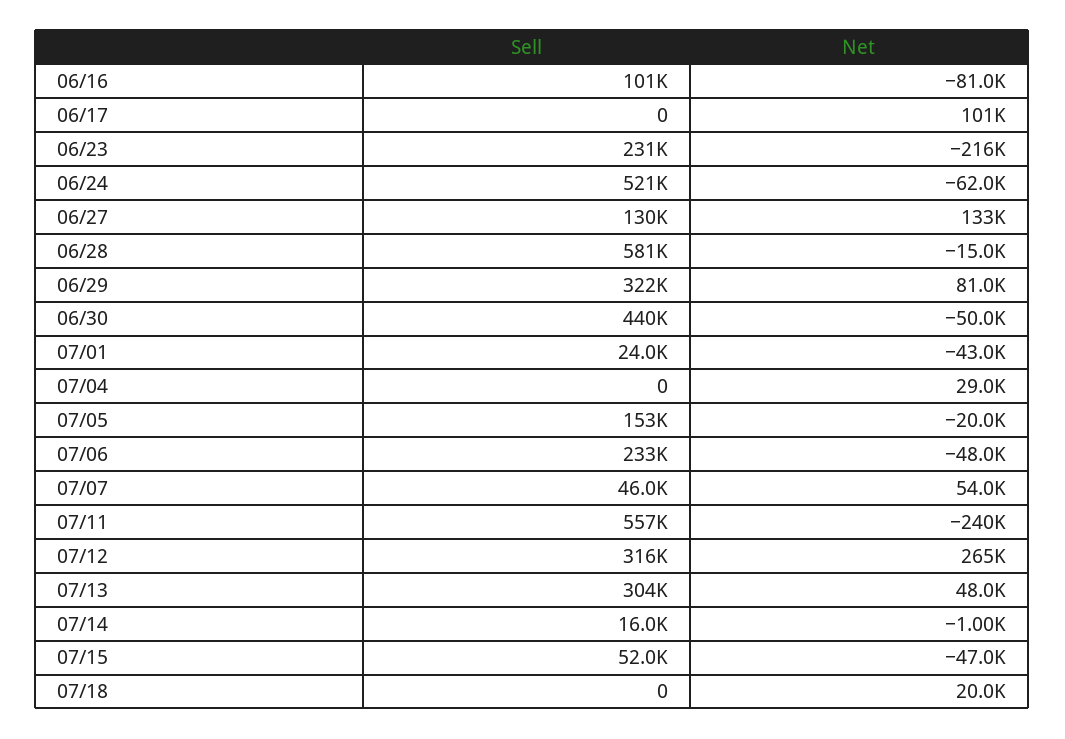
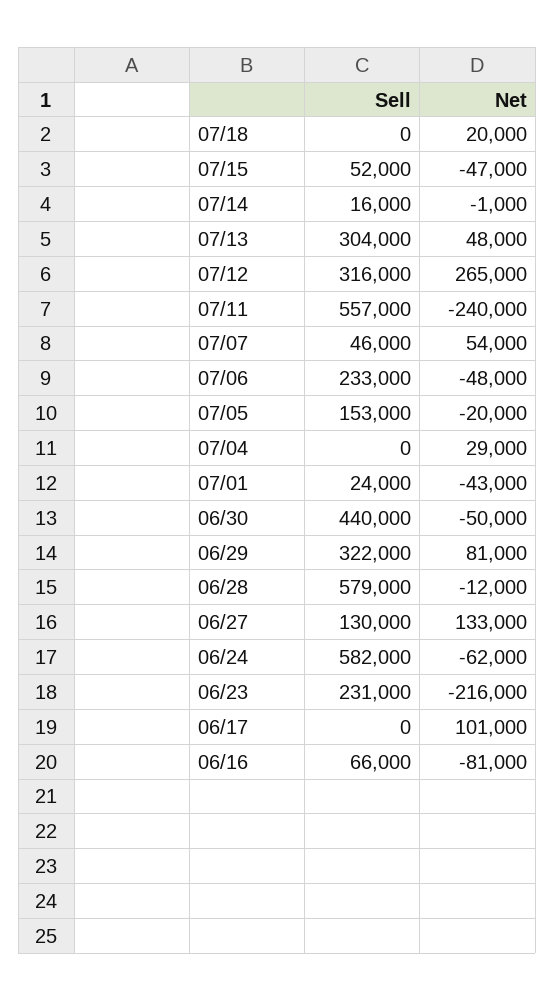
Sell, 06/16: 101000 -> 66000
Sell, 06/24: 521000 -> 582000
Sell, 06/28: 581000 -> 579000
Net, 06/28: -15000 -> -12000

